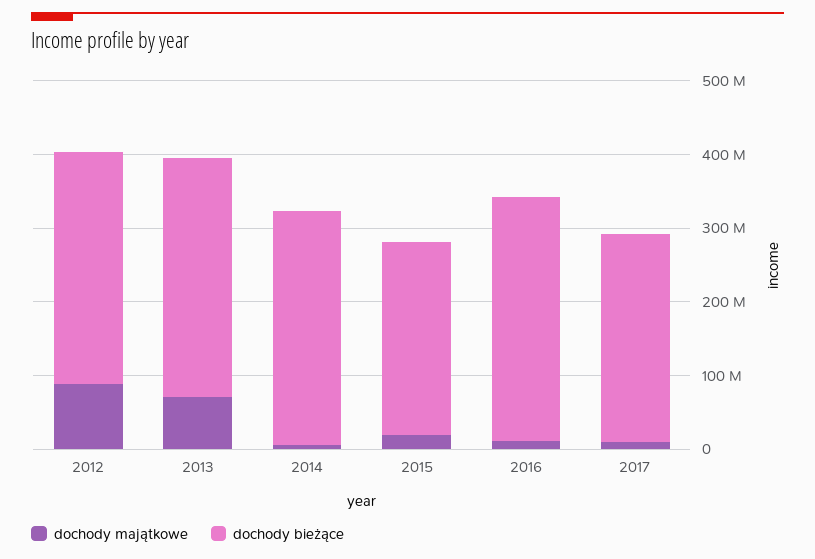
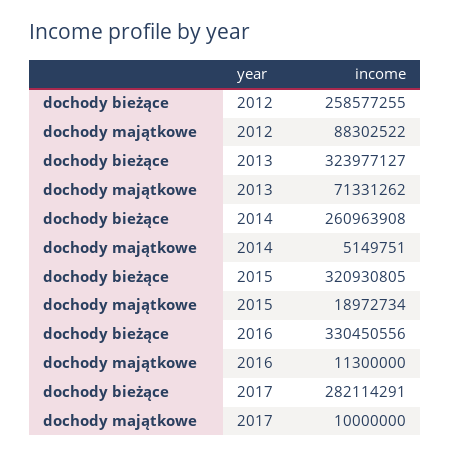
dochody bieżące, 2012: 320000000 -> 258577255
dochody bieżące, 2014: 320000000 -> 260963908
dochody bieżące, 2015: 260000000 -> 320930805

